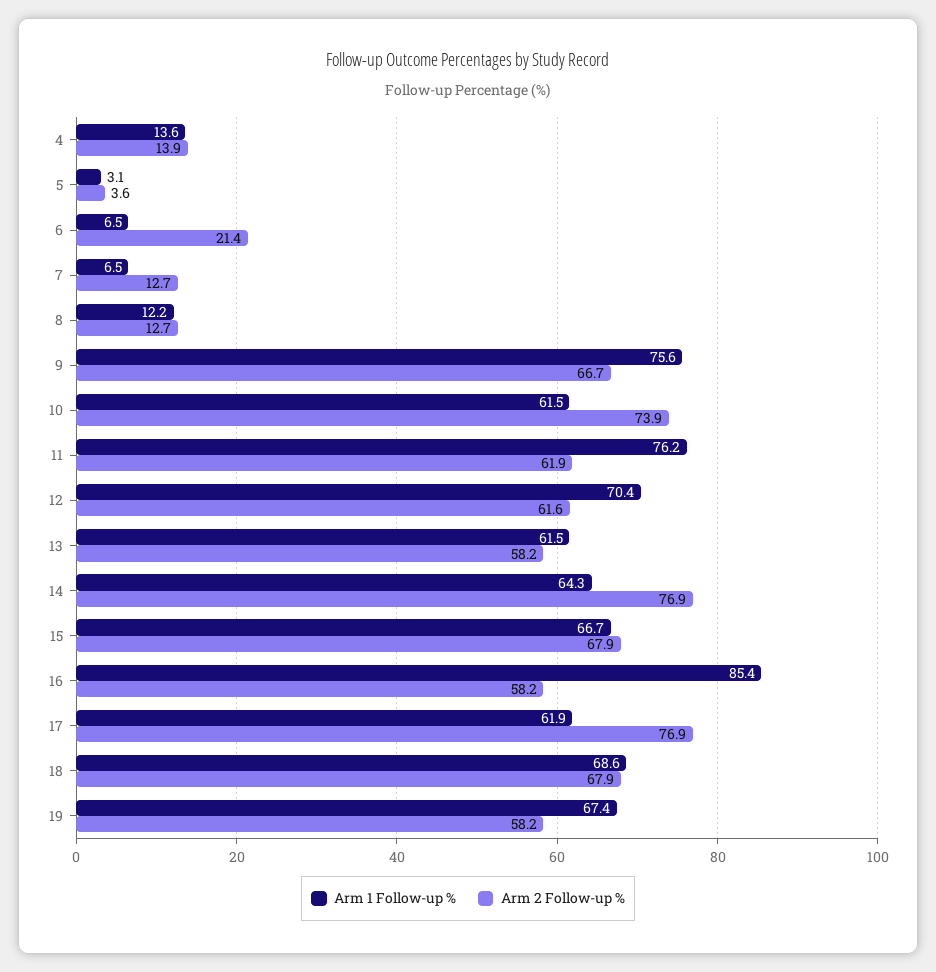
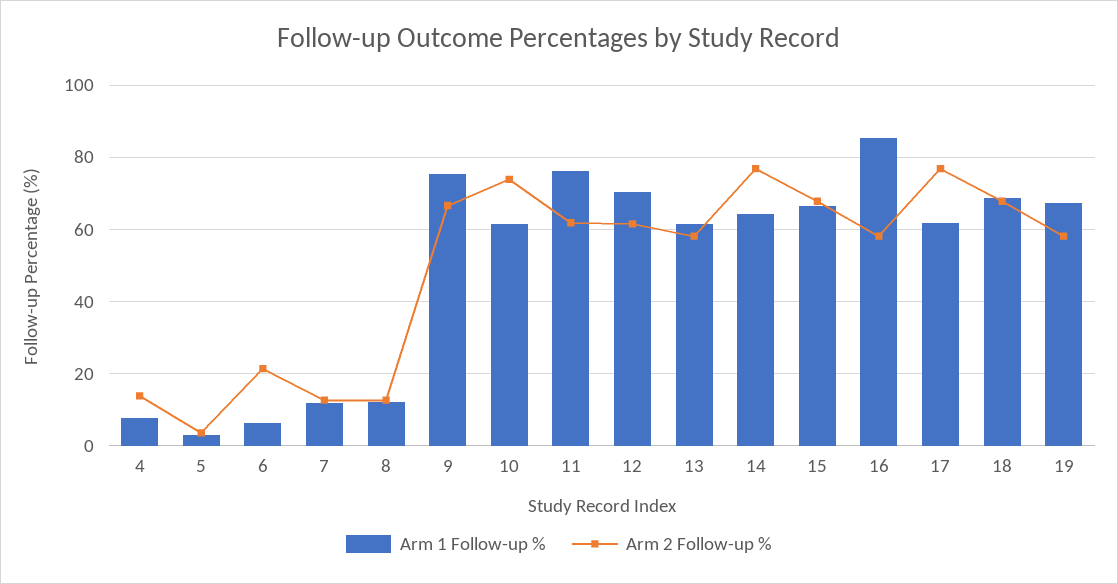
Arm 1 Follow-up %, 4: 13.6 -> 8
Arm 1 Follow-up %, 7: 6.5 -> 12

